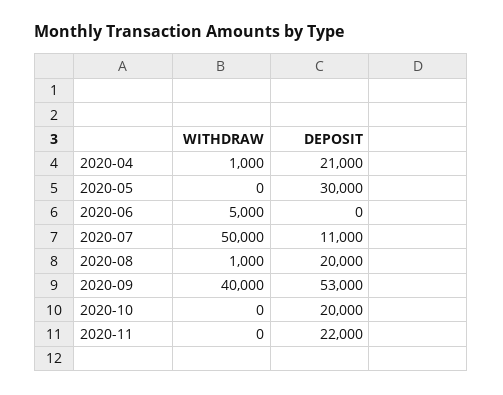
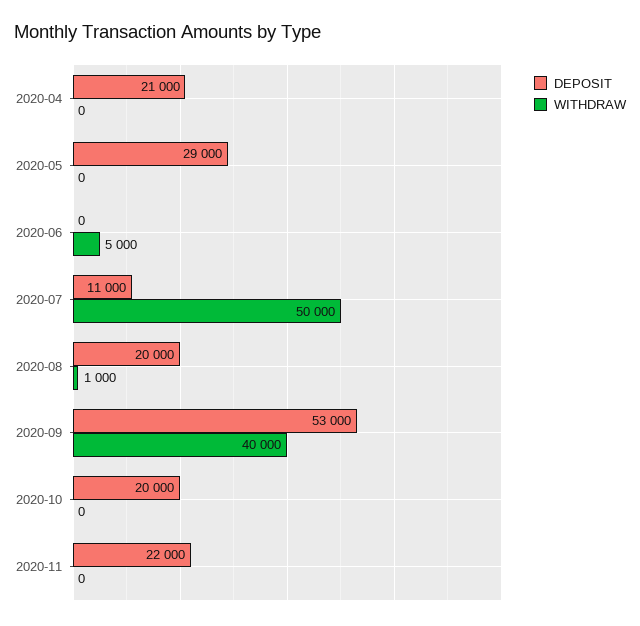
WITHDRAW, 2020-04: 1000 -> 0
DEPOSIT, 2020-05: 30000 -> 29000

